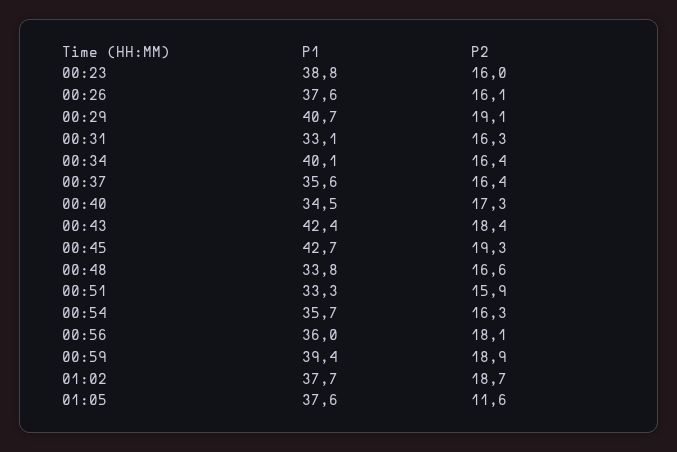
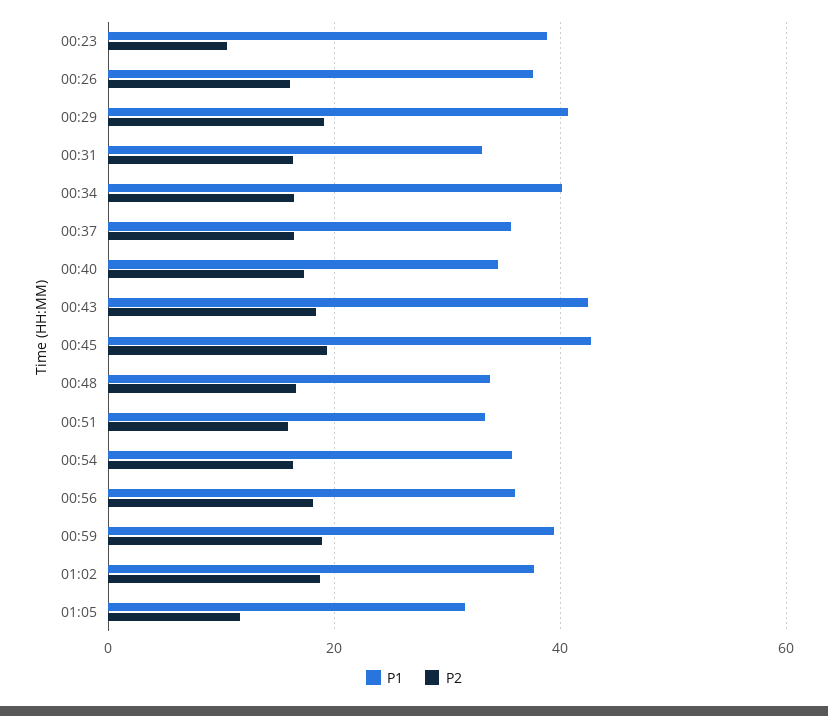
P2, 00:23: 16 -> 10
P1, 01:05: 37.6 -> 32

